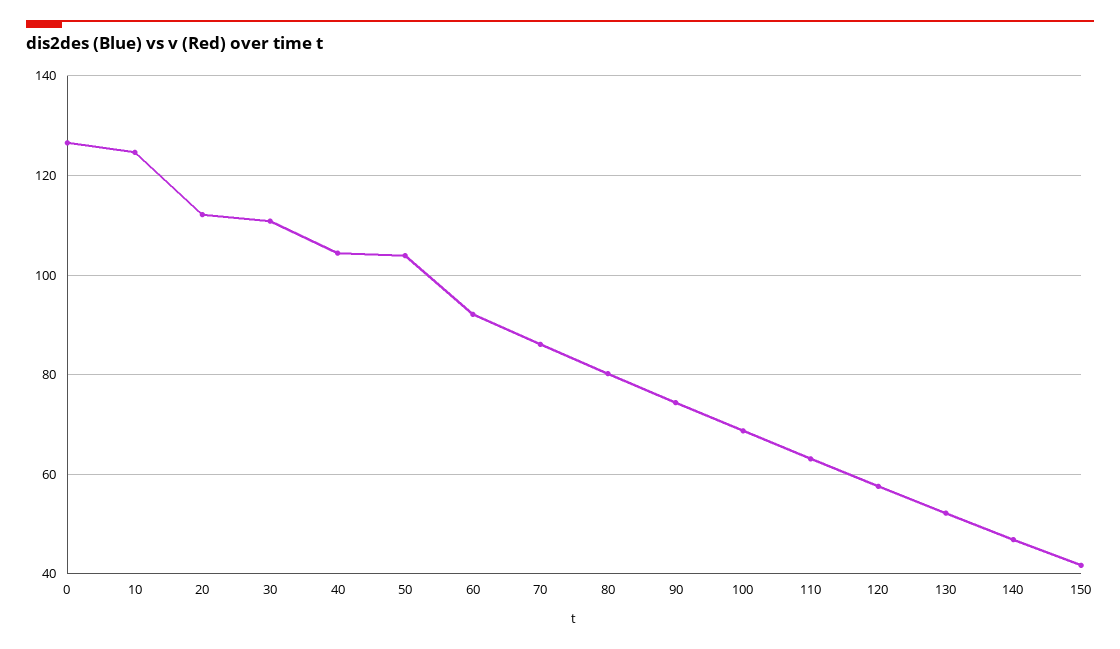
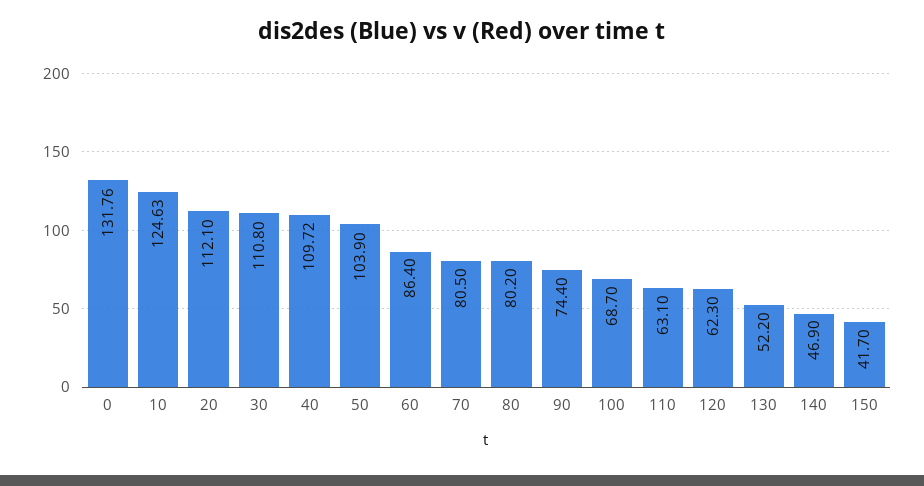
0: 126 -> 131.76
40: 104 -> 109.72
60: 92 -> 86.4
70: 86 -> 80.5
120: 58 -> 62.3

